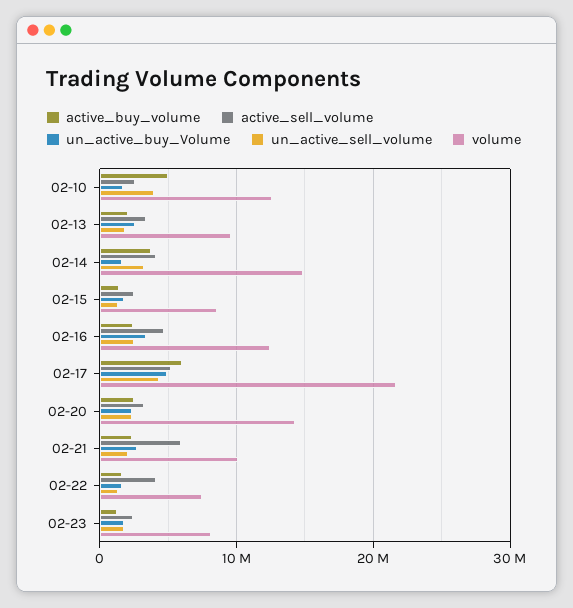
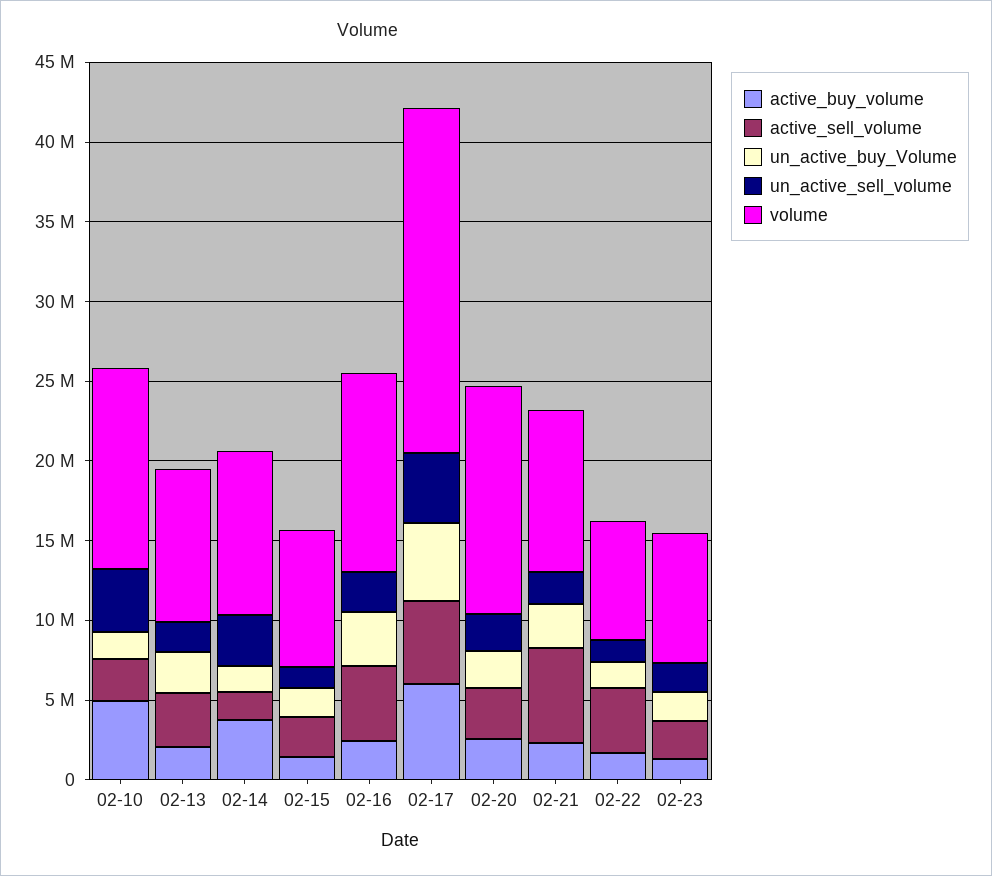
active_sell_volume, 02-14: 4000000 -> 2000000
volume, 02-14: 15000000 -> 10000000

